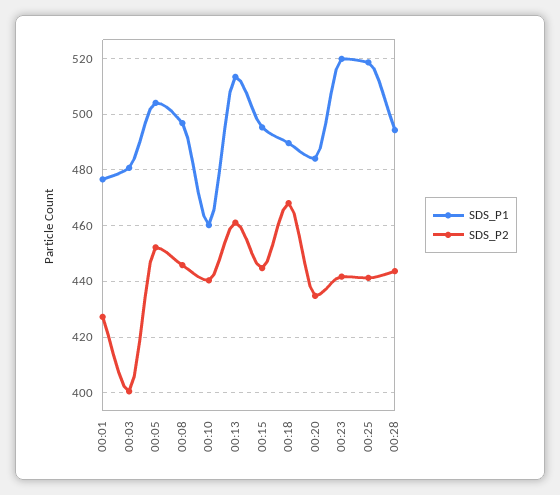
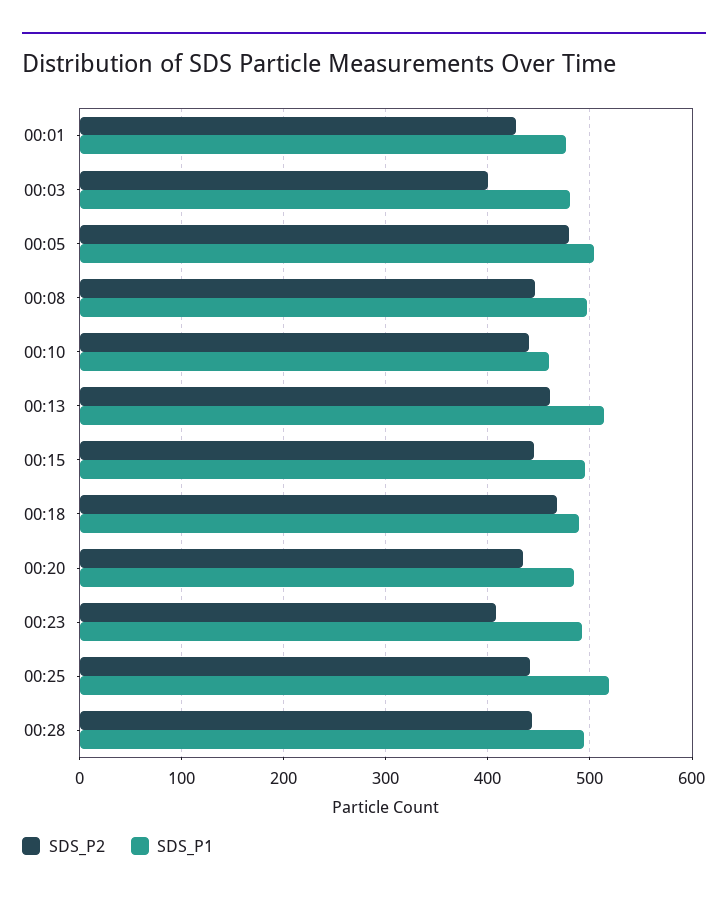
SDS_P2, 00:05: 452.5 -> 480
SDS_P1, 00:23: 520 -> 490
SDS_P2, 00:23: 442.5 -> 410

